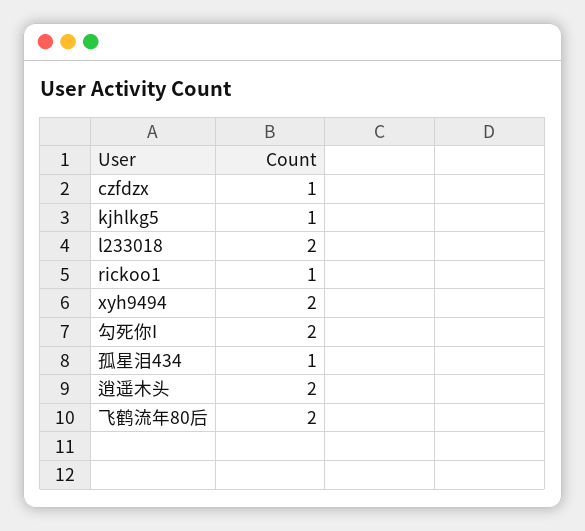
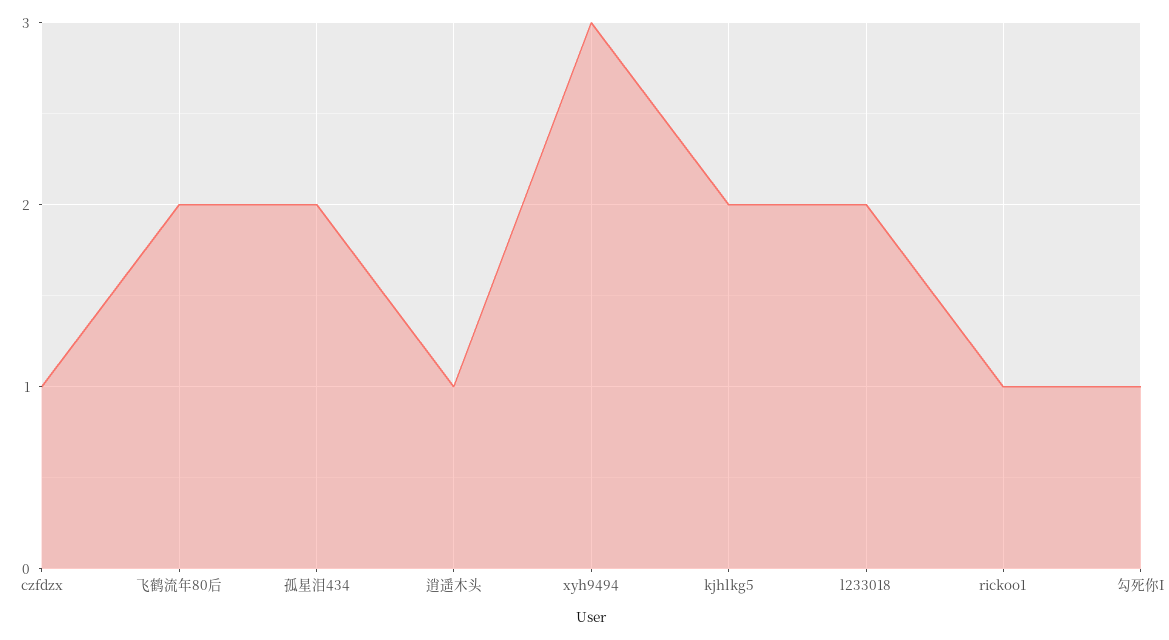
kjhlkg5: 1 -> 2
xyh9494: 2 -> 3
勾死你I: 2 -> 1
孤星泪434: 1 -> 2
逍遥木头: 2 -> 1

